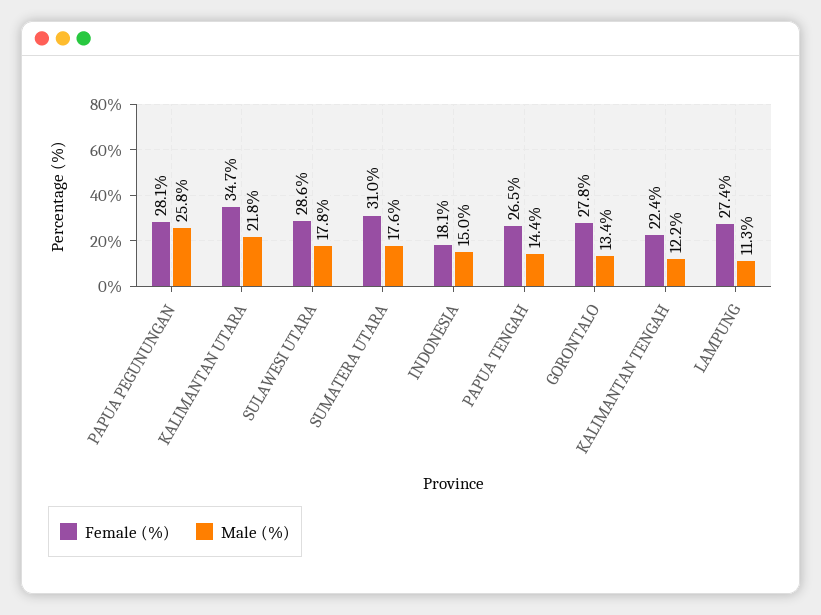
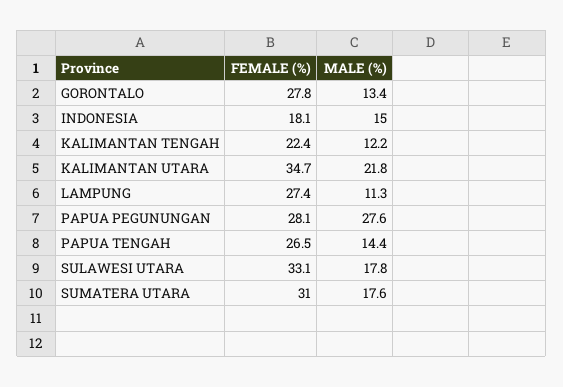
Male (%), PAPUA PEGUNUNGAN: 25.8 -> 27.6
Female (%), SULAWESI UTARA: 28.6 -> 33.1

